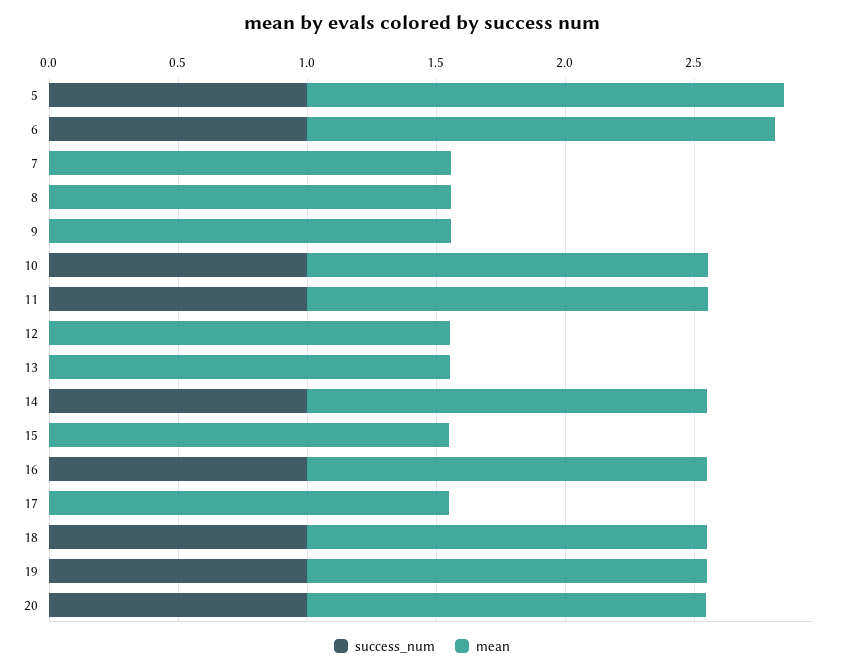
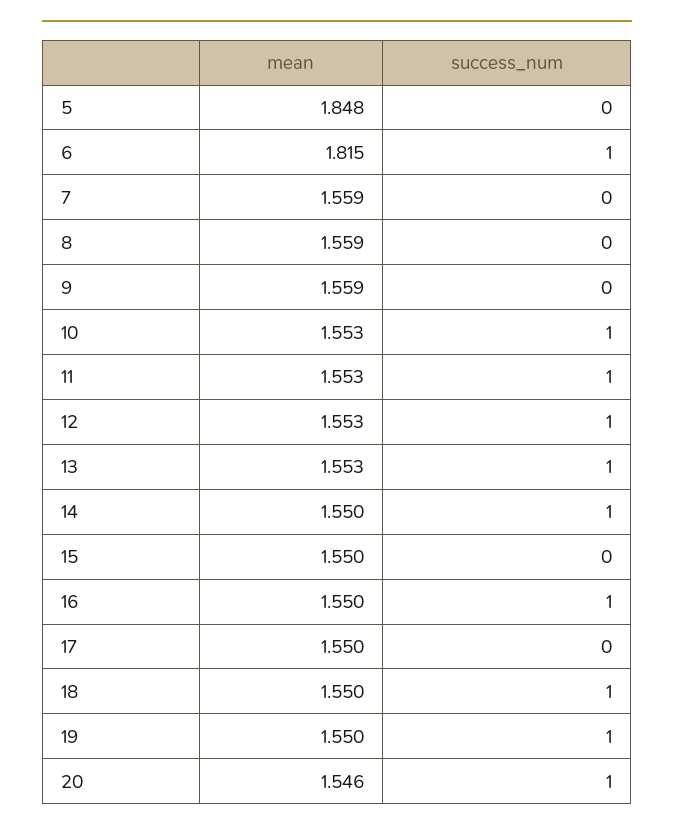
success_num, 5: 1 -> 0
success_num, 12: 0 -> 1
success_num, 13: 0 -> 1

